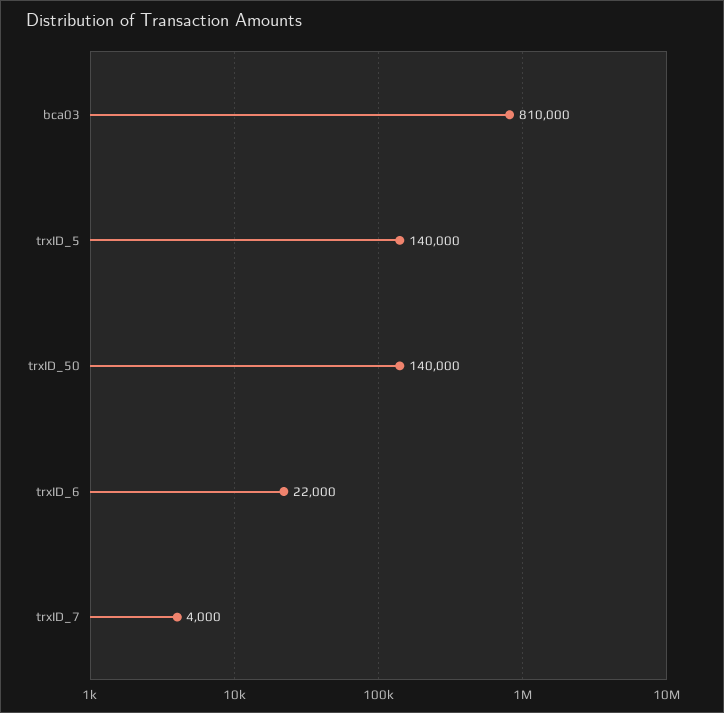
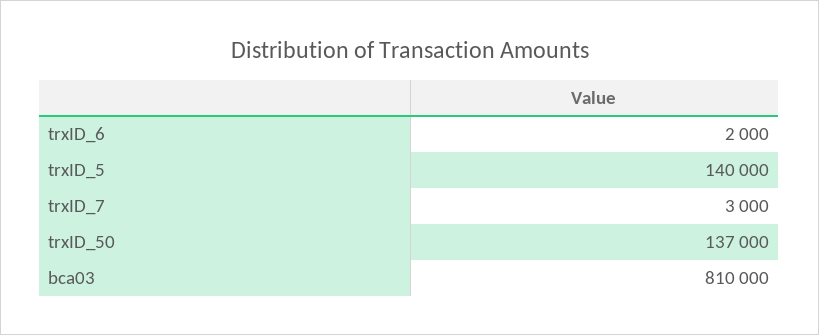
trxID_50: 140000 -> 137000
trxID_6: 22000 -> 2000
trxID_7: 4000 -> 3000

